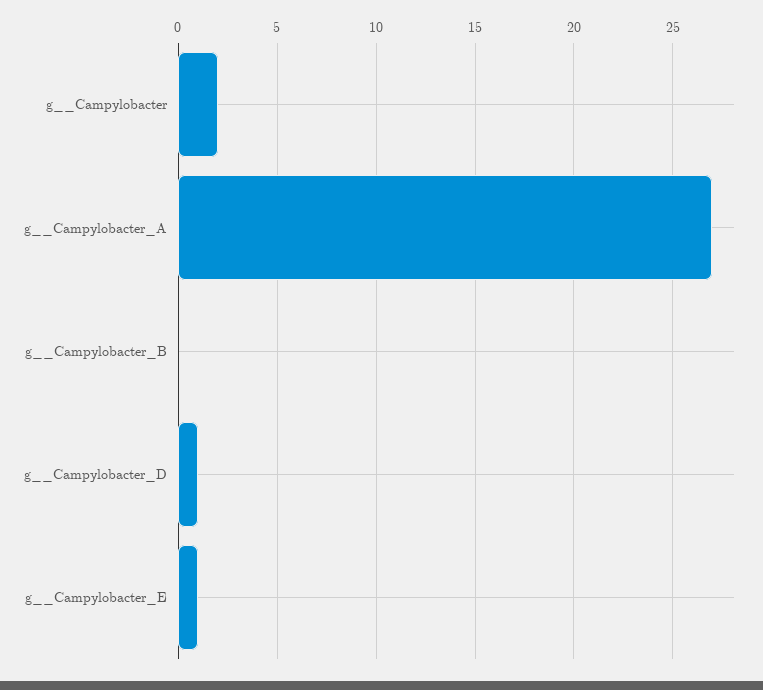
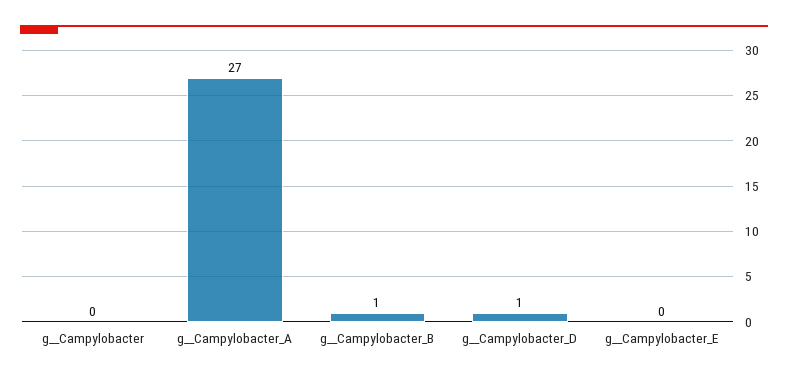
g__Campylobacter: 2 -> 0
g__Campylobacter_B: 0 -> 1
g__Campylobacter_E: 1 -> 0

